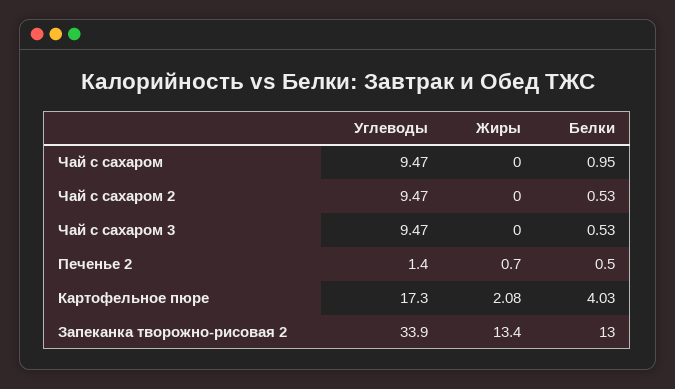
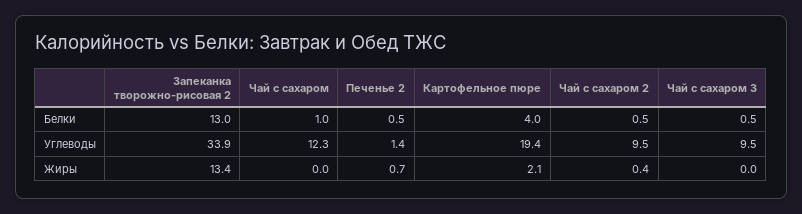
Углеводы, Чай с сахаром: 9.47 -> 12.3
Жиры, Чай с сахаром 2: 0 -> 0.4
Углеводы, Картофельное пюре: 17.3 -> 19.4

